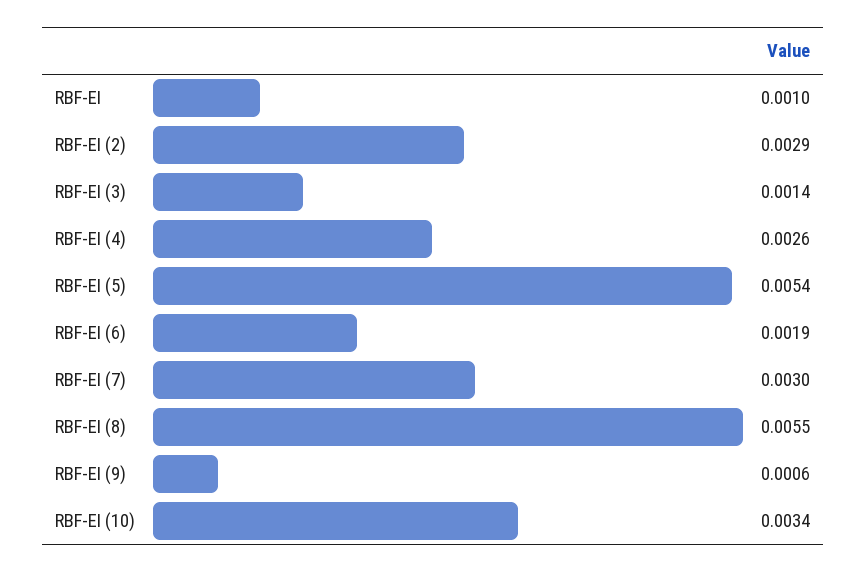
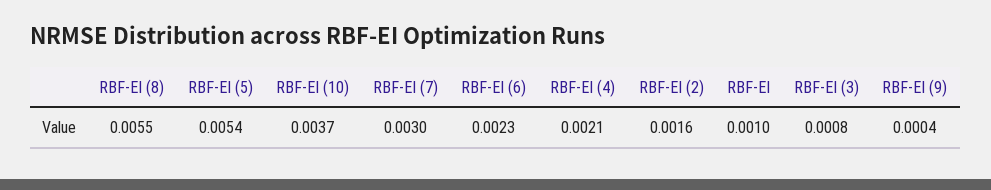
RBF-EI (2): 0.0029 -> 0.0016
RBF-EI (3): 0.0014 -> 0.0008
RBF-EI (4): 0.0026 -> 0.0021
RBF-EI (6): 0.0019 -> 0.0023
RBF-EI (9): 0.0006 -> 0.0004
RBF-EI (10): 0.0034 -> 0.0037

